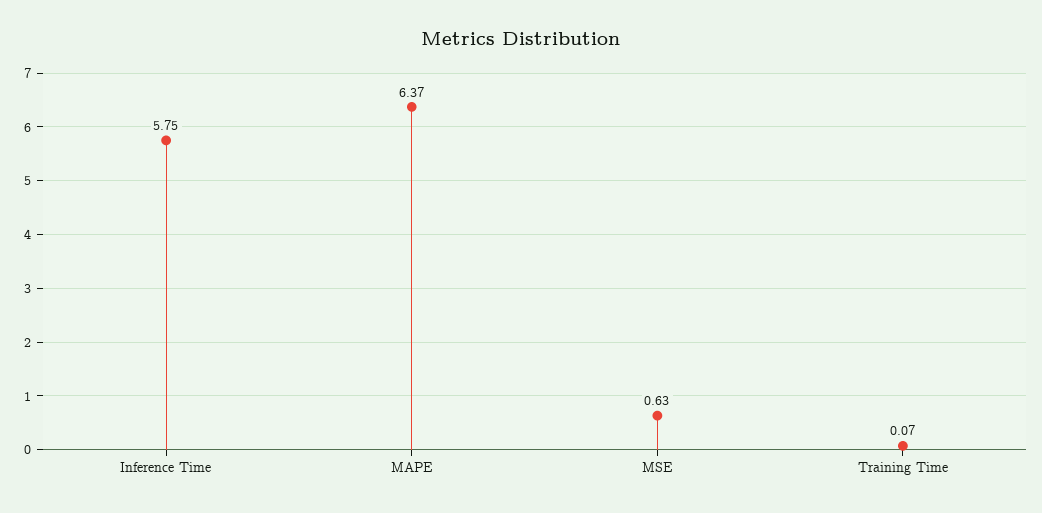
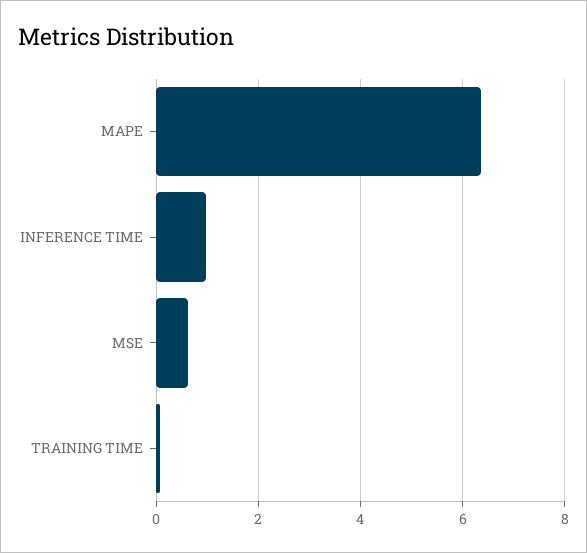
Inference Time: 5.75 -> 1

